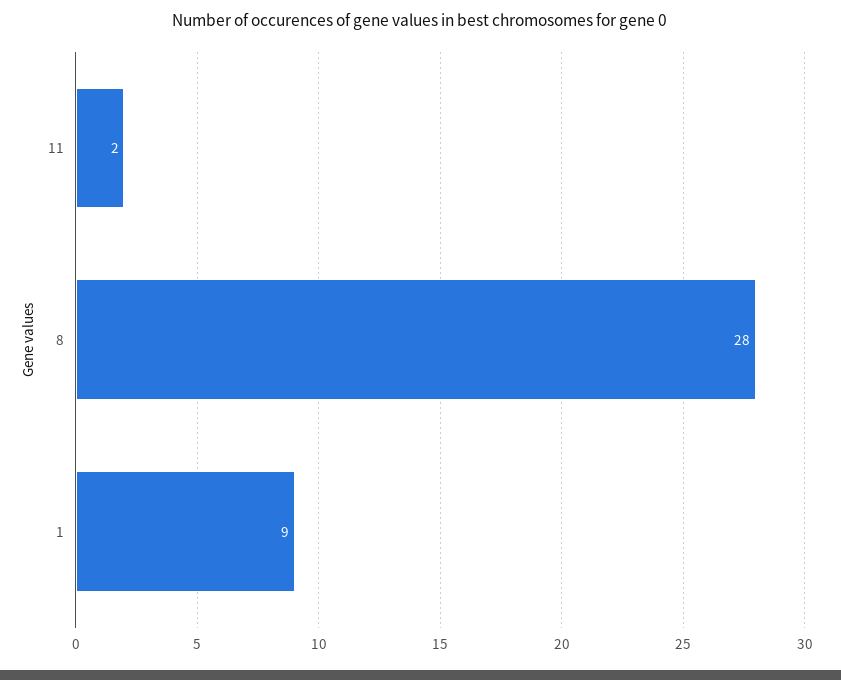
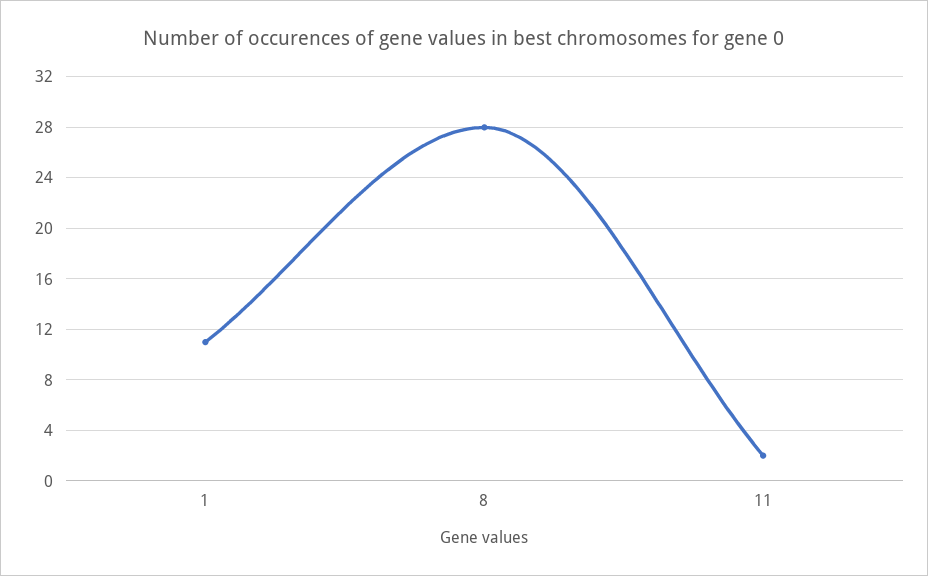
1: 9 -> 11

